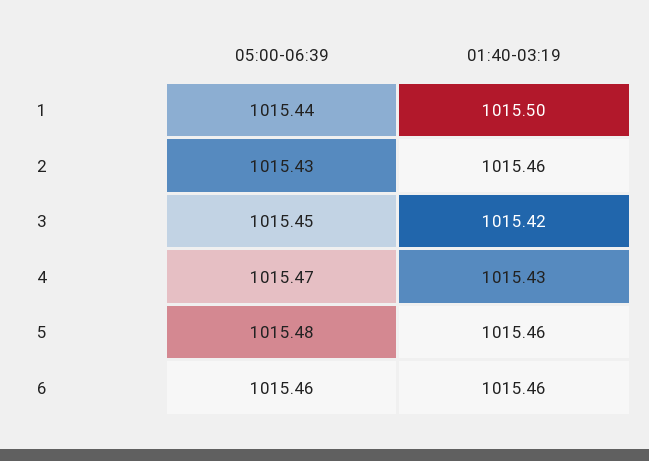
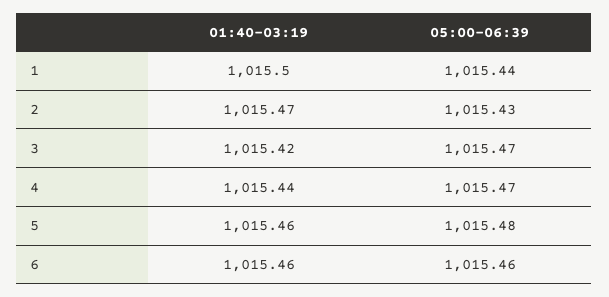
01:40-03:19, 2: 1015.46 -> 1015.47
05:00-06:39, 3: 1015.45 -> 1015.47
01:40-03:19, 4: 1015.43 -> 1015.44

